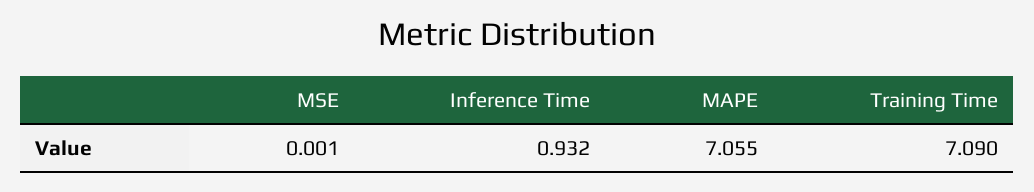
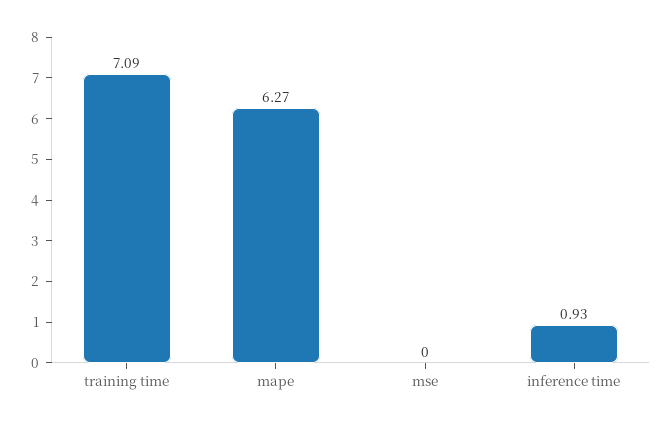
MAPE: 7.055 -> 6.27

